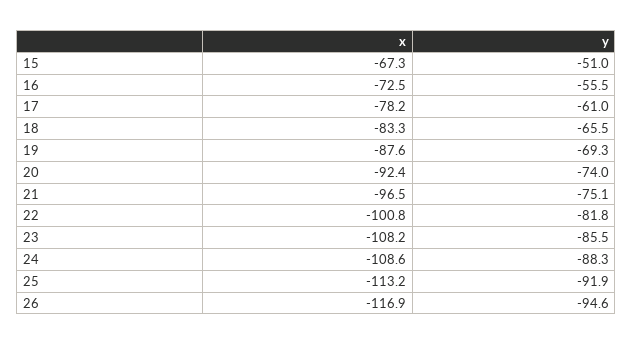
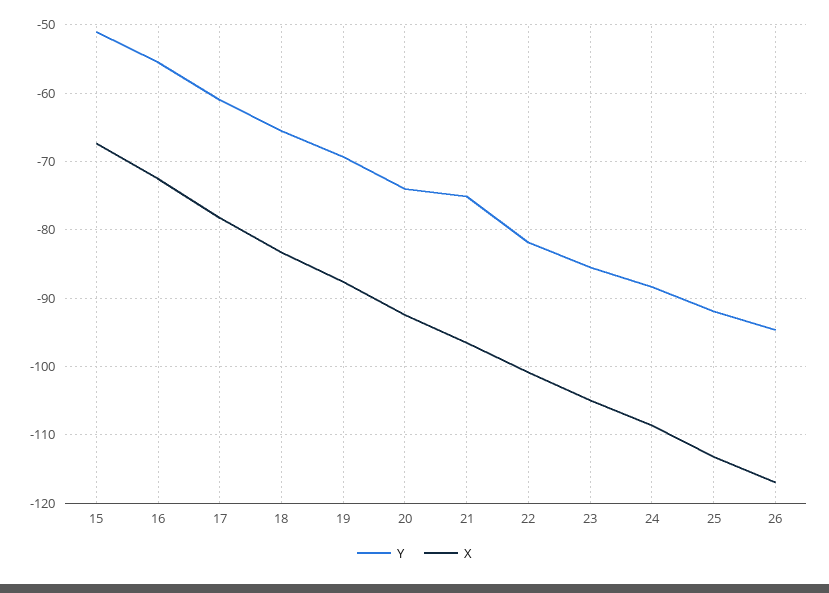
x, 23: -108.2 -> -105

